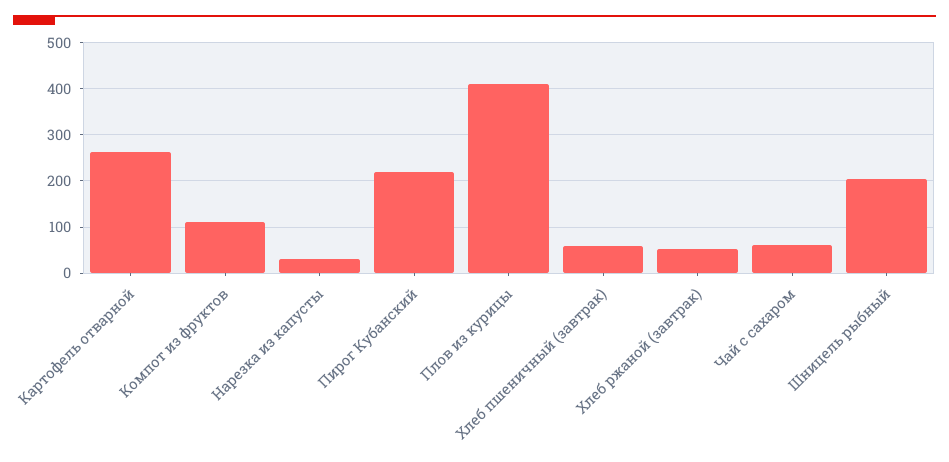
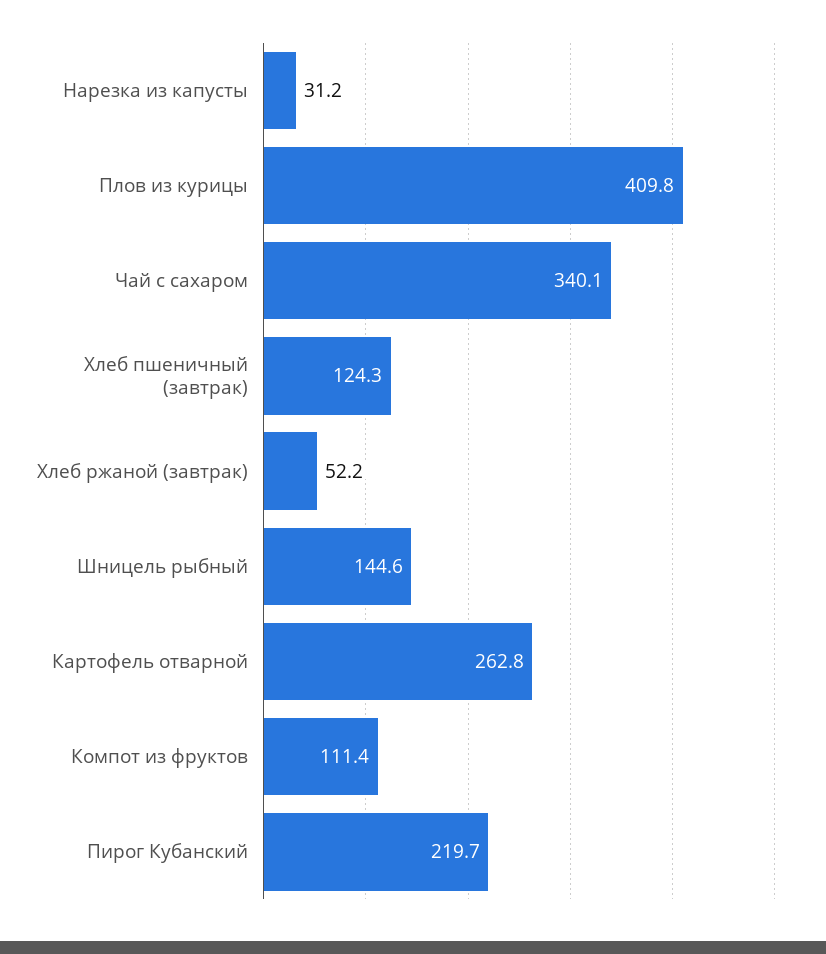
Хлеб пшеничный (завтрак): 60 -> 124.3
Чай с сахаром: 60 -> 340.1
Шницель рыбный: 200 -> 144.6

